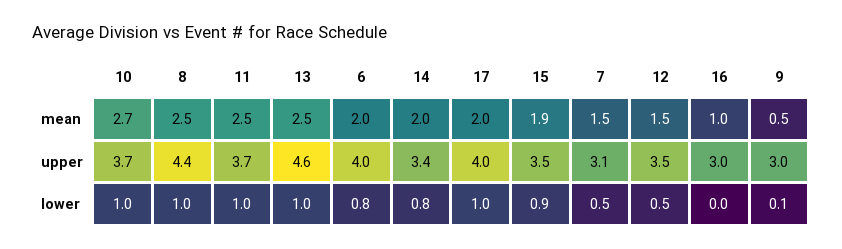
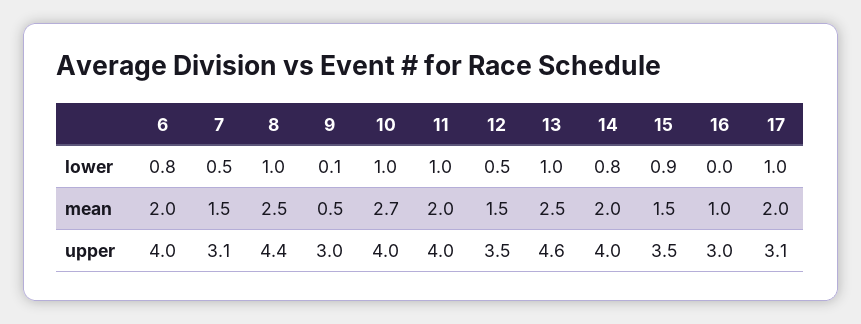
11, mean: 2.5 -> 2
15, mean: 1.9 -> 1.5
10, upper: 3.7 -> 4
11, upper: 3.7 -> 4
14, upper: 3.4 -> 4
17, upper: 4 -> 3.1

